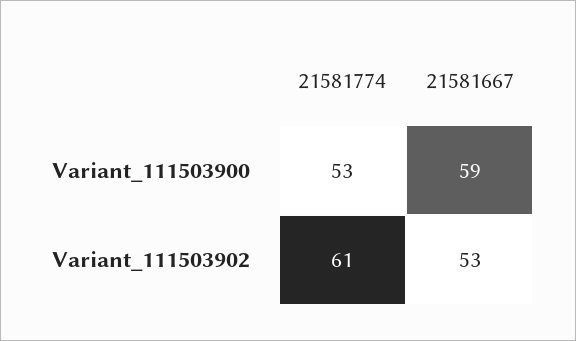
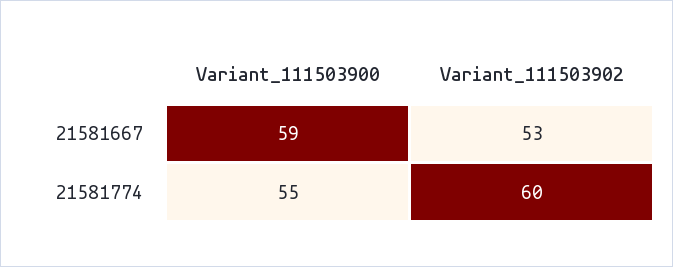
21581774, Variant_111503900: 53 -> 55
21581774, Variant_111503902: 61 -> 60

